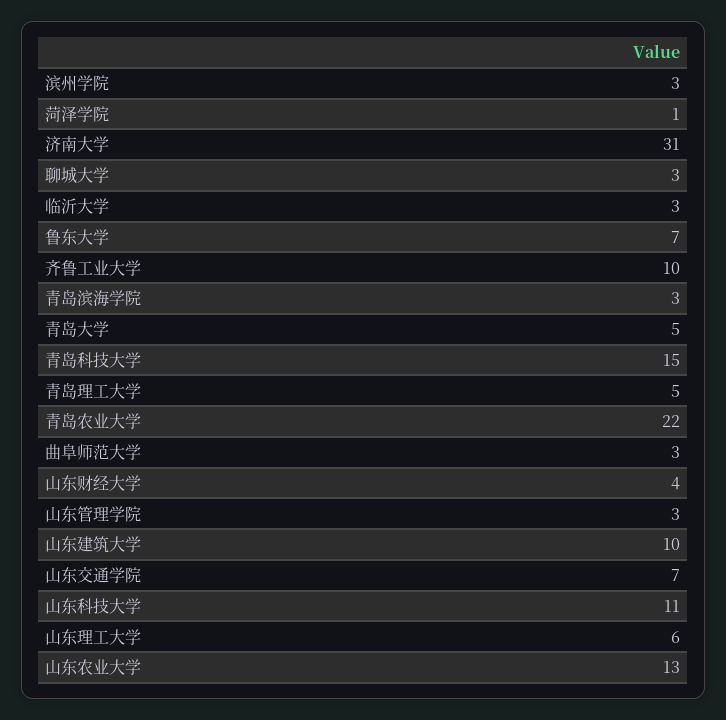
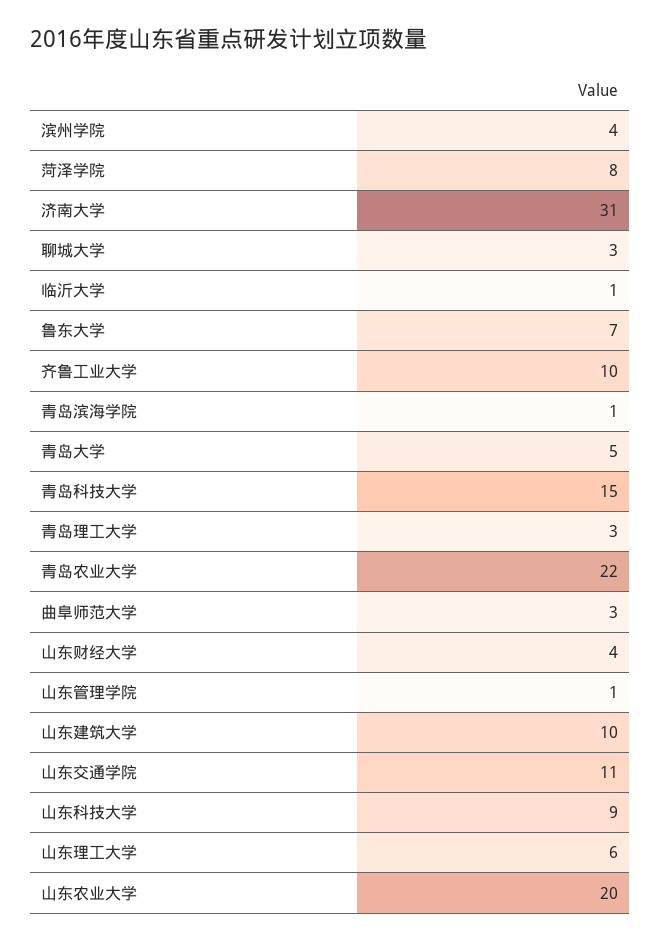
滨州学院: 3 -> 4
菏泽学院: 1 -> 8
临沂大学: 3 -> 1
青岛滨海学院: 3 -> 1
青岛理工大学: 5 -> 3
山东管理学院: 3 -> 1
山东交通学院: 7 -> 11
山东科技大学: 11 -> 9
山东农业大学: 13 -> 20

